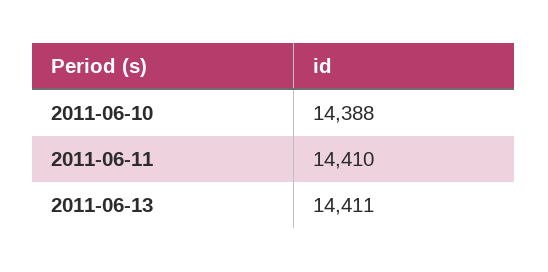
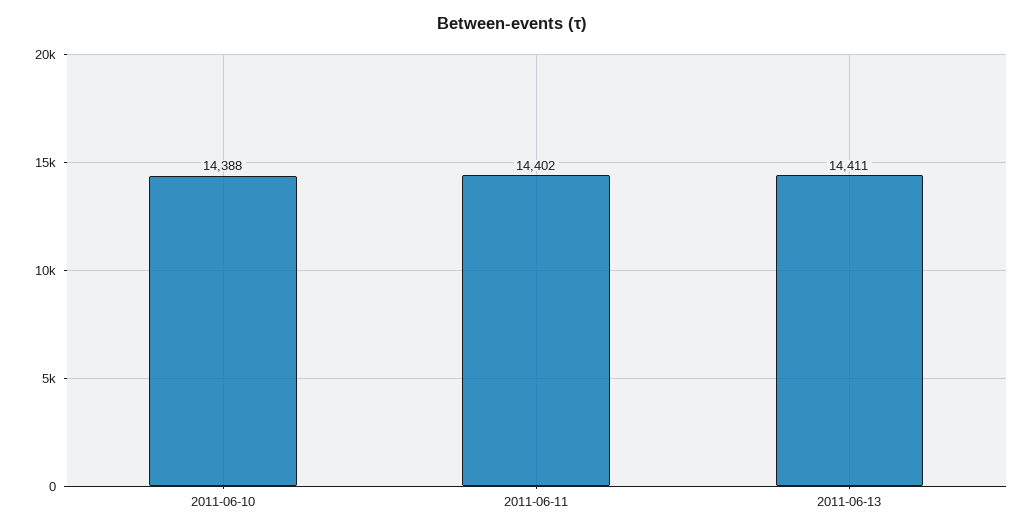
2011-06-11: 14410 -> 14402

